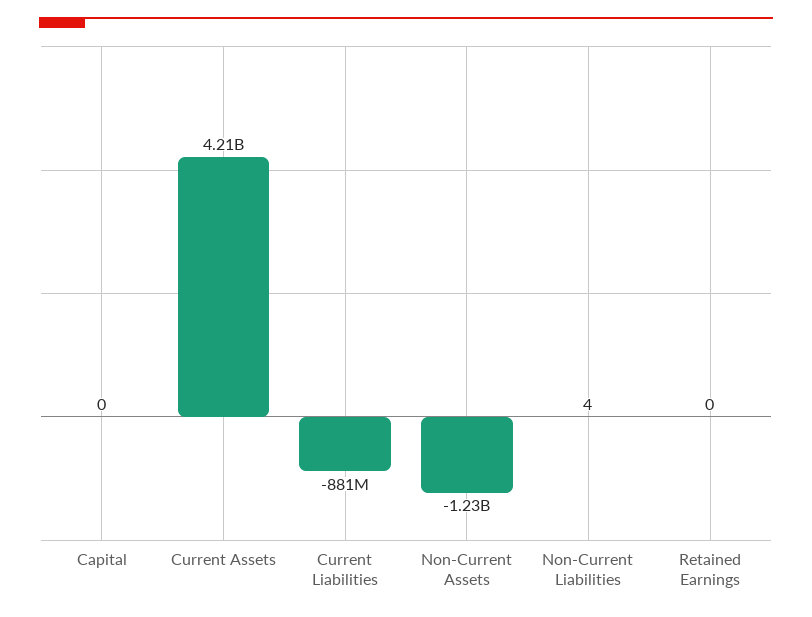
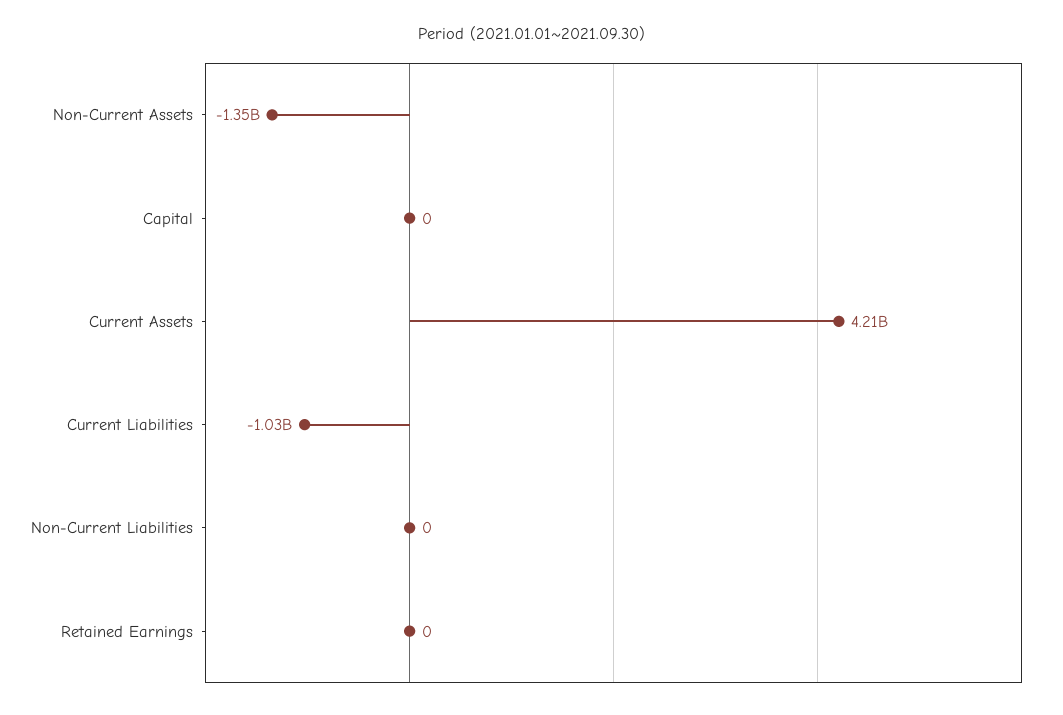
Current Liabilities: -881000000 -> -1030000000
Non-Current Assets: -1230000000 -> -1350000000
Non-Current Liabilities: 4 -> 0

